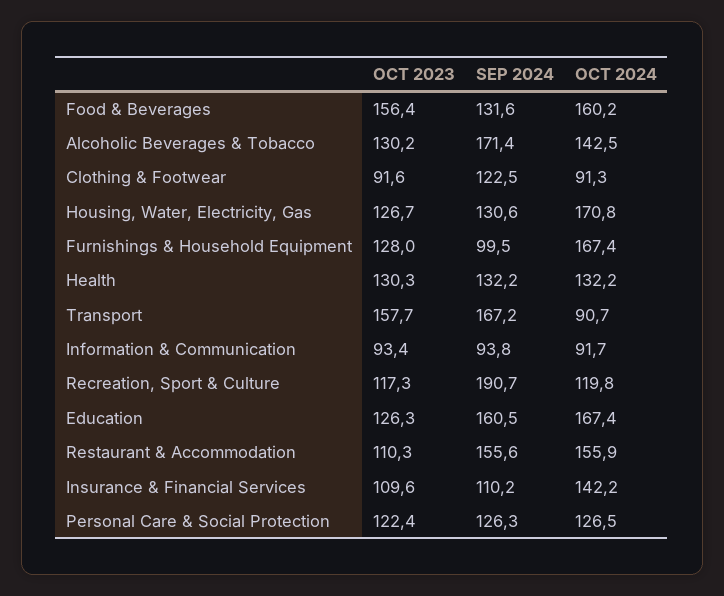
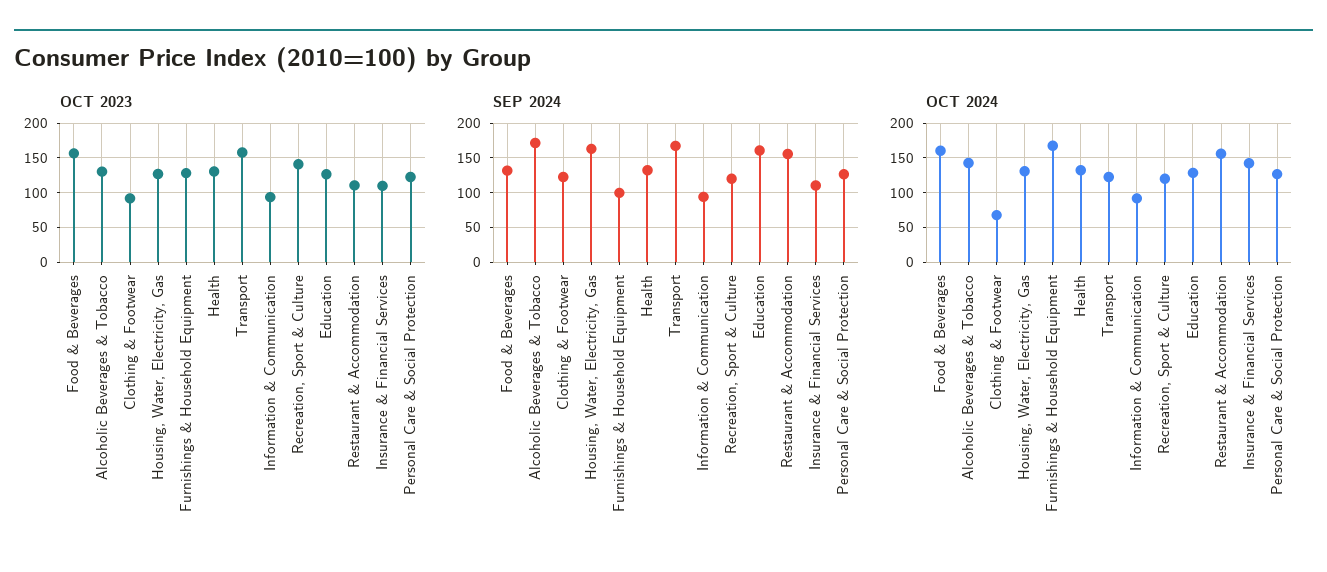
OCT 2024, Clothing & Footwear: 91.3 -> 70
SEP 2024, Housing, Water, Electricity, Gas: 130.6 -> 160
OCT 2024, Housing, Water, Electricity, Gas: 170.8 -> 130
OCT 2024, Transport: 90.7 -> 120
OCT 2023, Recreation, Sport & Culture: 117.3 -> 140
SEP 2024, Recreation, Sport & Culture: 190.7 -> 120
OCT 2024, Education: 167.4 -> 130

